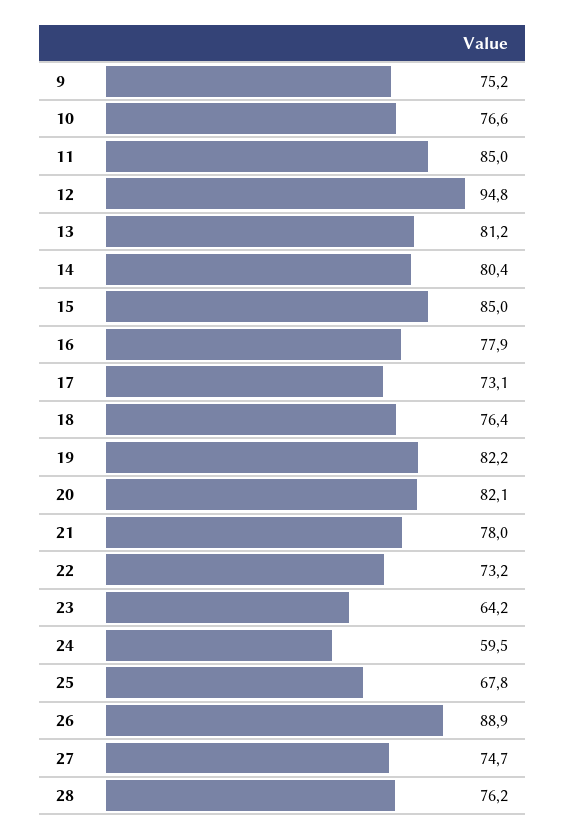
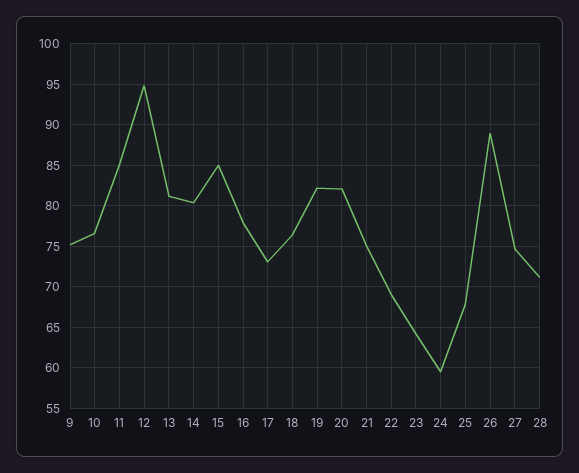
21: 78 -> 75
22: 73.2 -> 69
28: 76.2 -> 71

